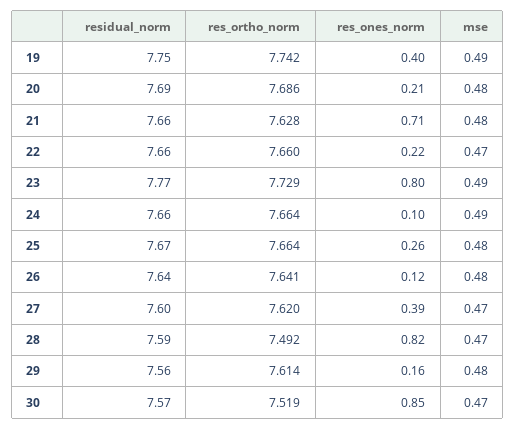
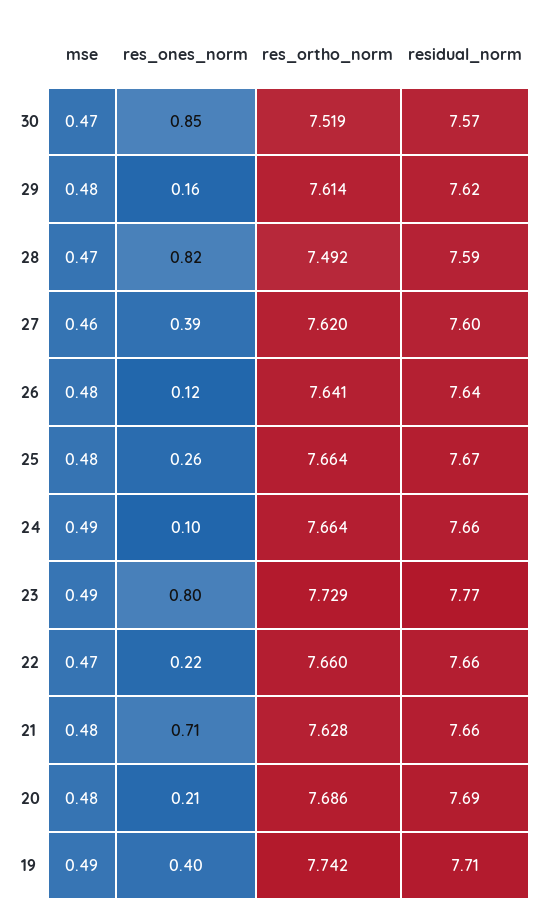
residual_norm, 19: 7.75 -> 7.71
mse, 27: 0.47 -> 0.46
residual_norm, 29: 7.56 -> 7.62

